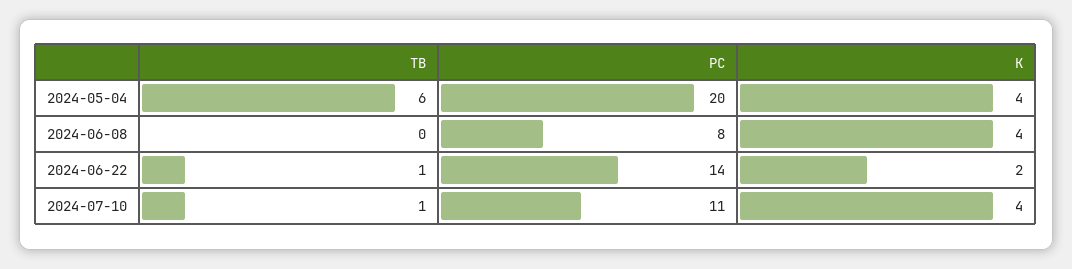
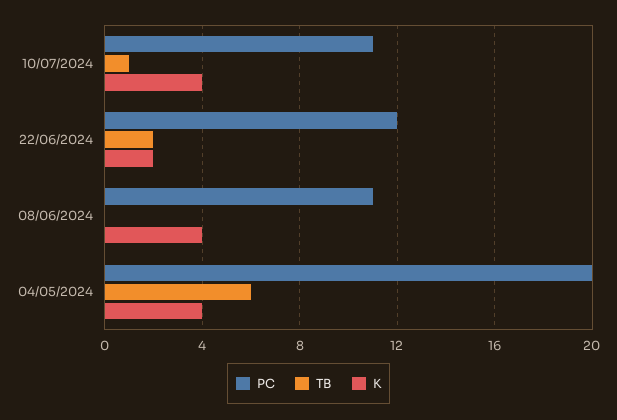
PC, 2024-06-08: 8 -> 11
TB, 2024-06-22: 1 -> 2
PC, 2024-06-22: 14 -> 12

